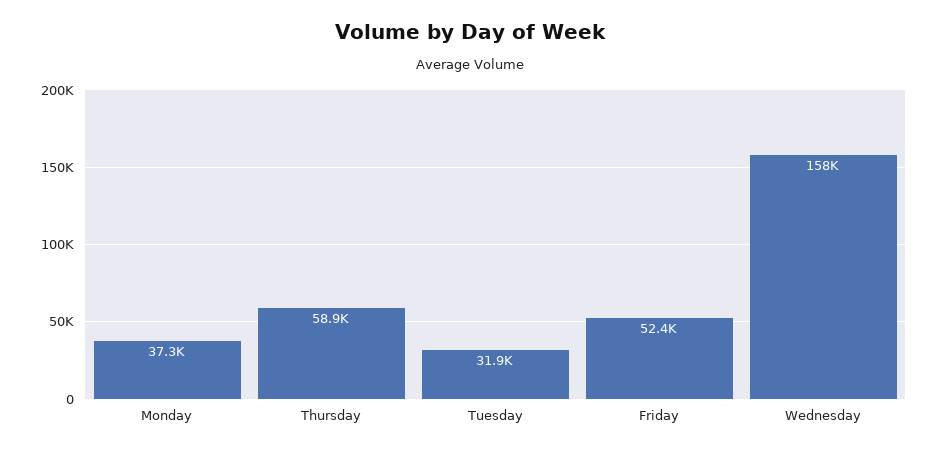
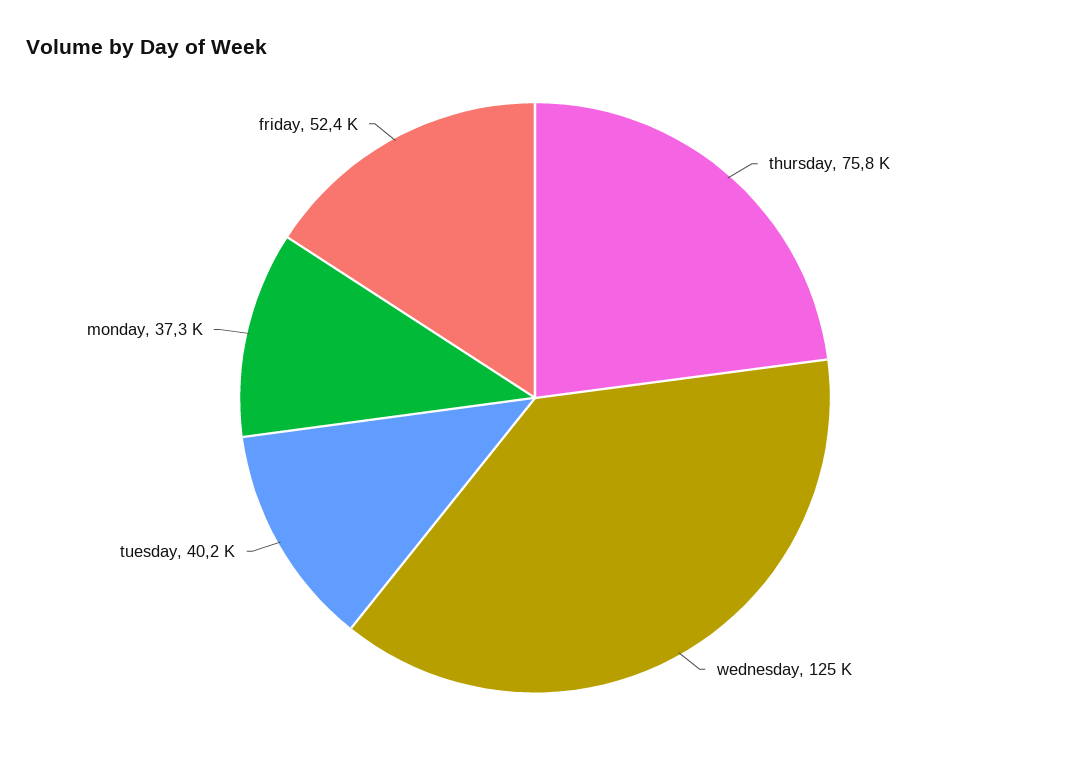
Thursday: 58900 -> 75800
Tuesday: 31900 -> 40200
Wednesday: 158000 -> 125000

